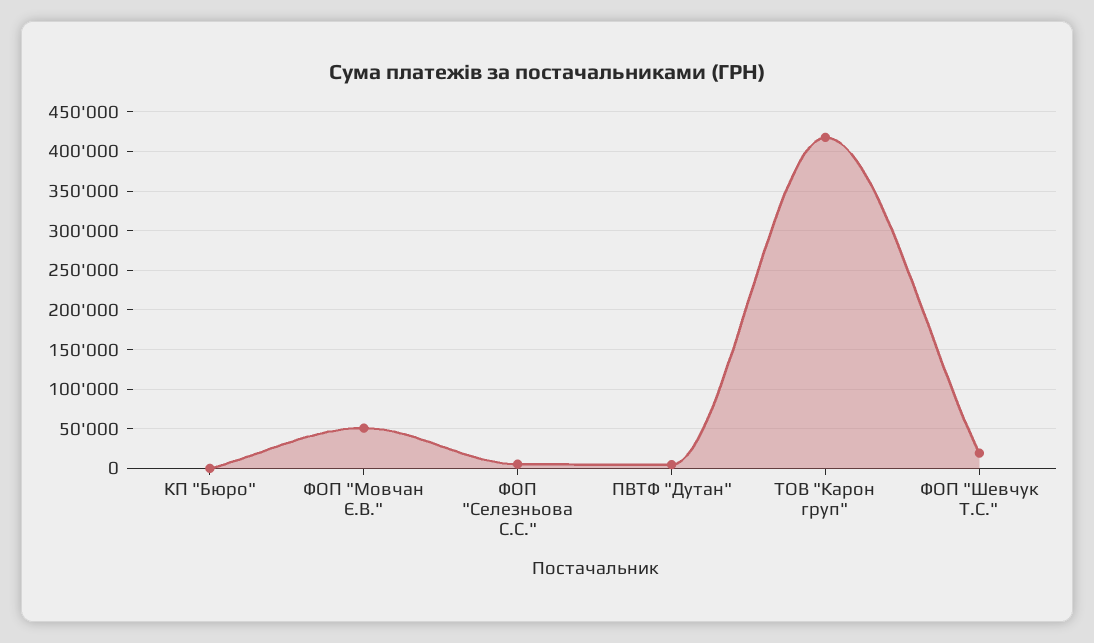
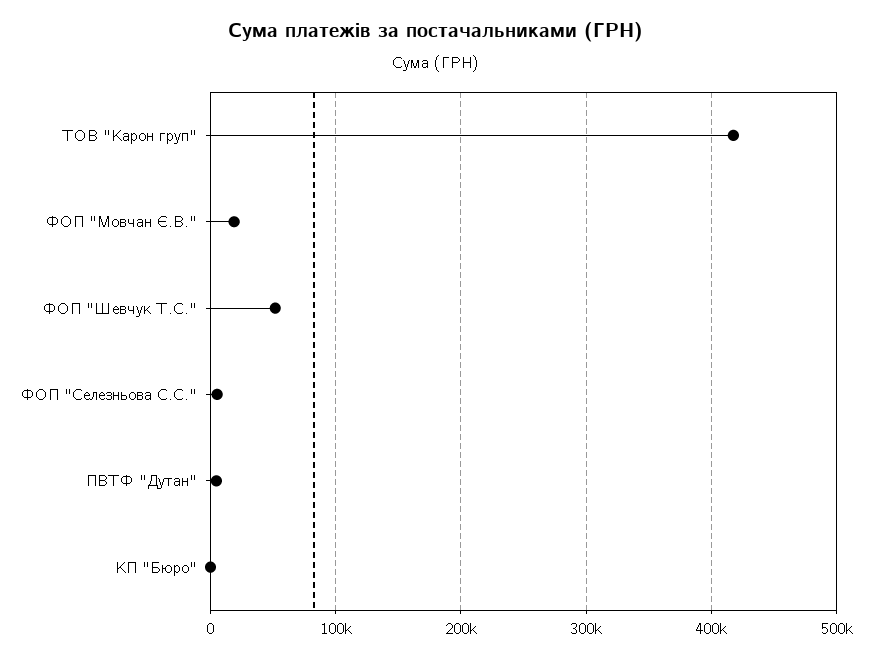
ФОП "Мовчан Є.В.": 50000 -> 20000
ФОП "Шевчук Т.С.": 20000 -> 50000

